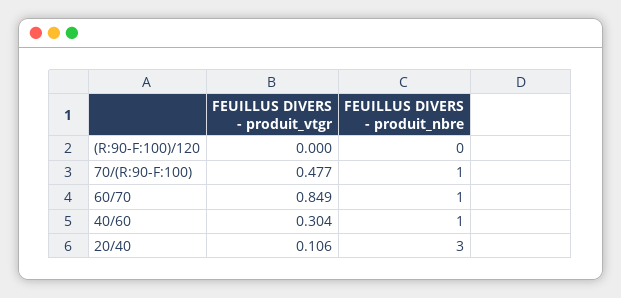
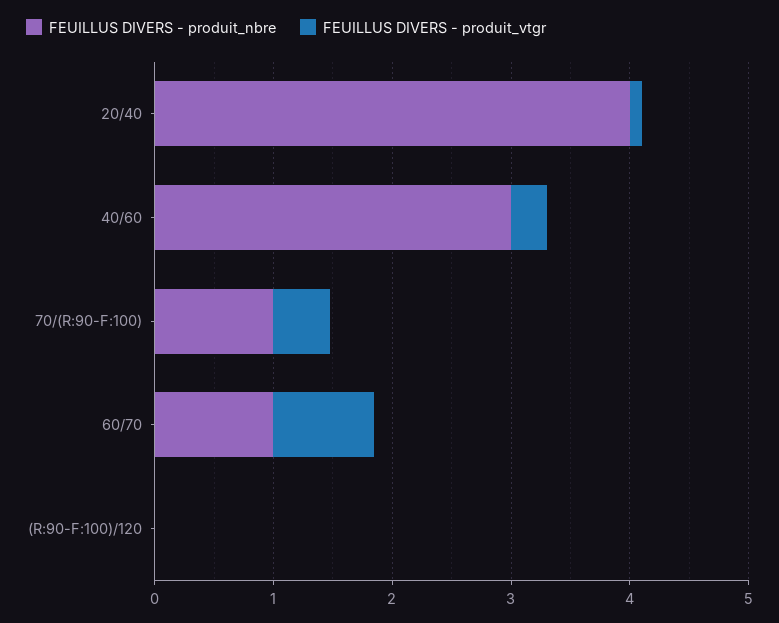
FEUILLUS DIVERS - produit_nbre, 40/60: 1 -> 3
FEUILLUS DIVERS - produit_nbre, 20/40: 3 -> 4

